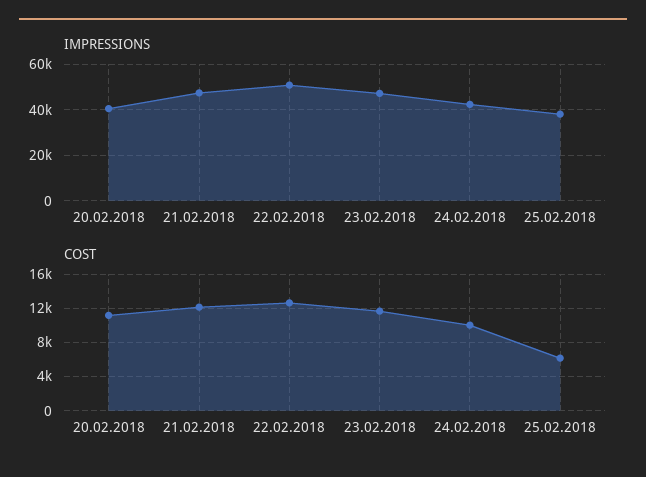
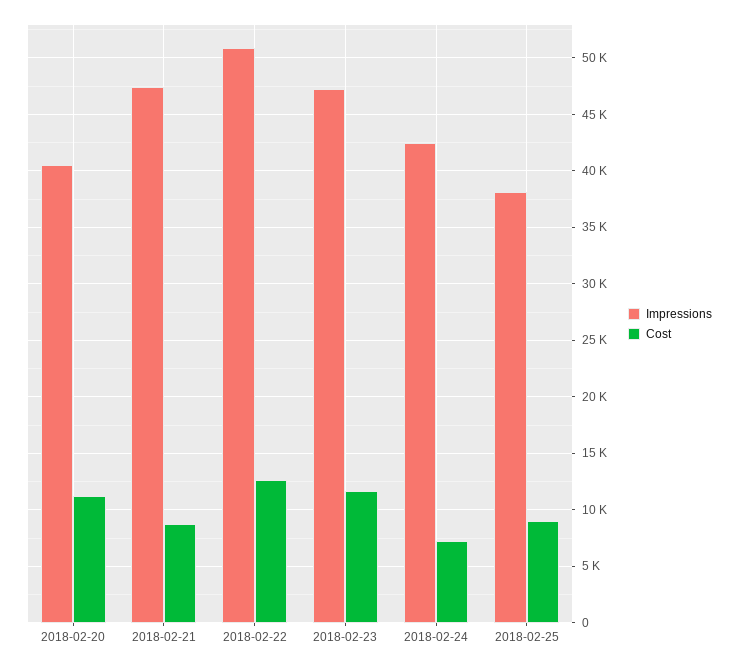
COST, 21.02.2018: 12000 -> 9000
COST, 24.02.2018: 10000 -> 7000
COST, 25.02.2018: 6000 -> 9000

